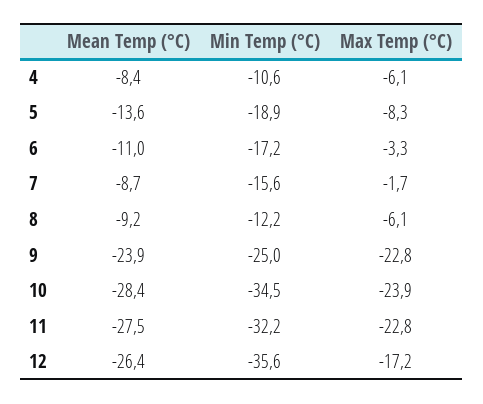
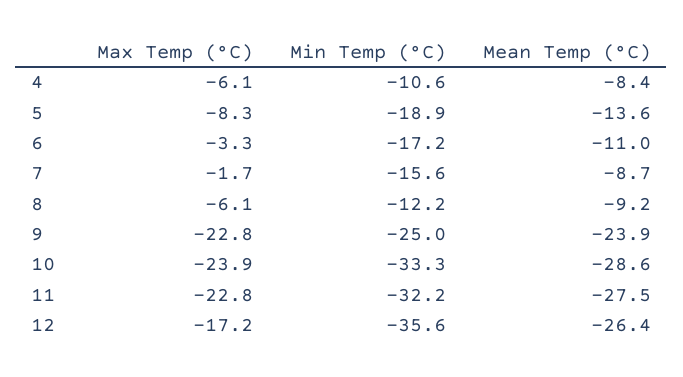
Mean Temp (°C), 10: -28.4 -> -28.6
Min Temp (°C), 10: -34.5 -> -33.3

